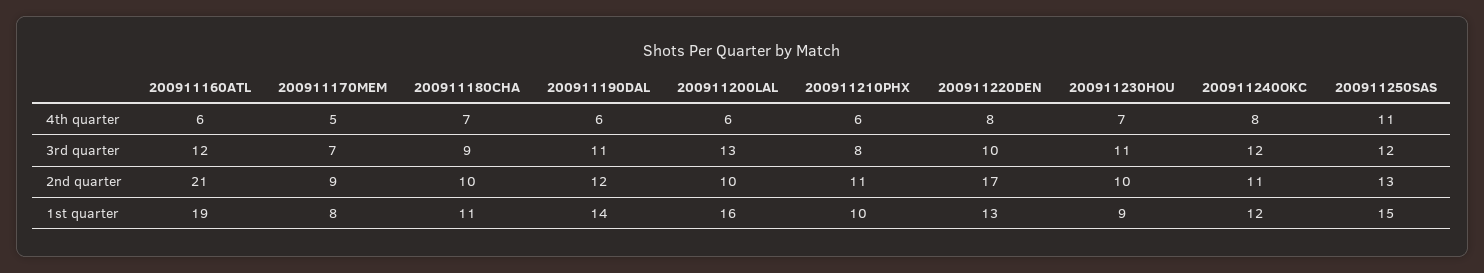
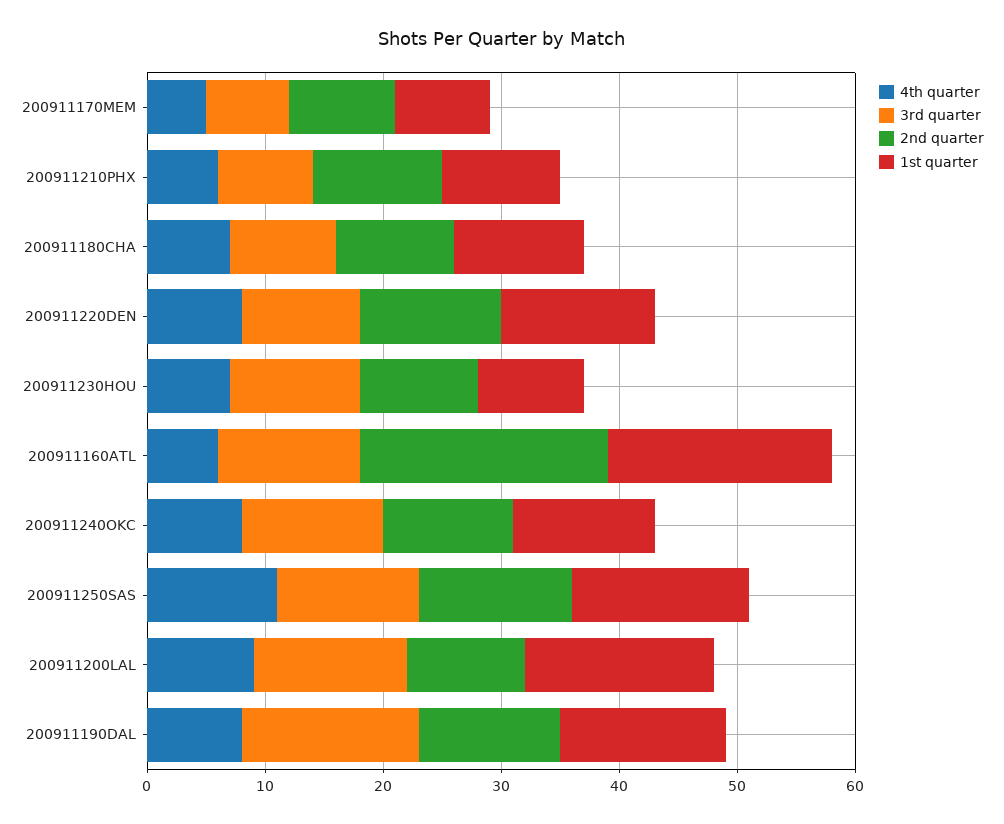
4th quarter, 200911190DAL: 6 -> 8
4th quarter, 200911200LAL: 6 -> 9
3rd quarter, 200911190DAL: 11 -> 15
2nd quarter, 200911220DEN: 17 -> 12

